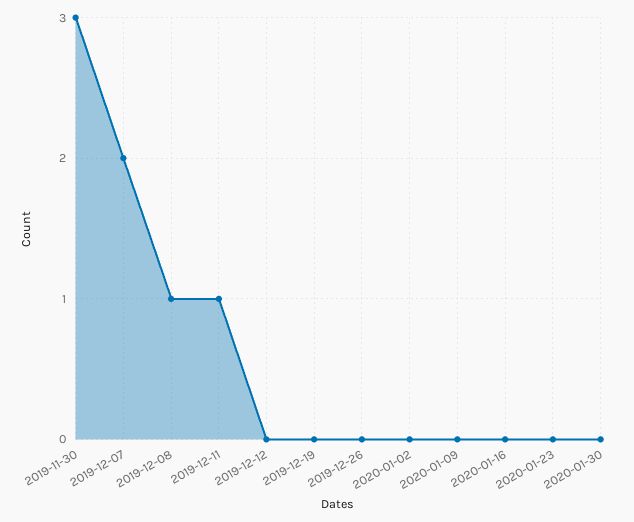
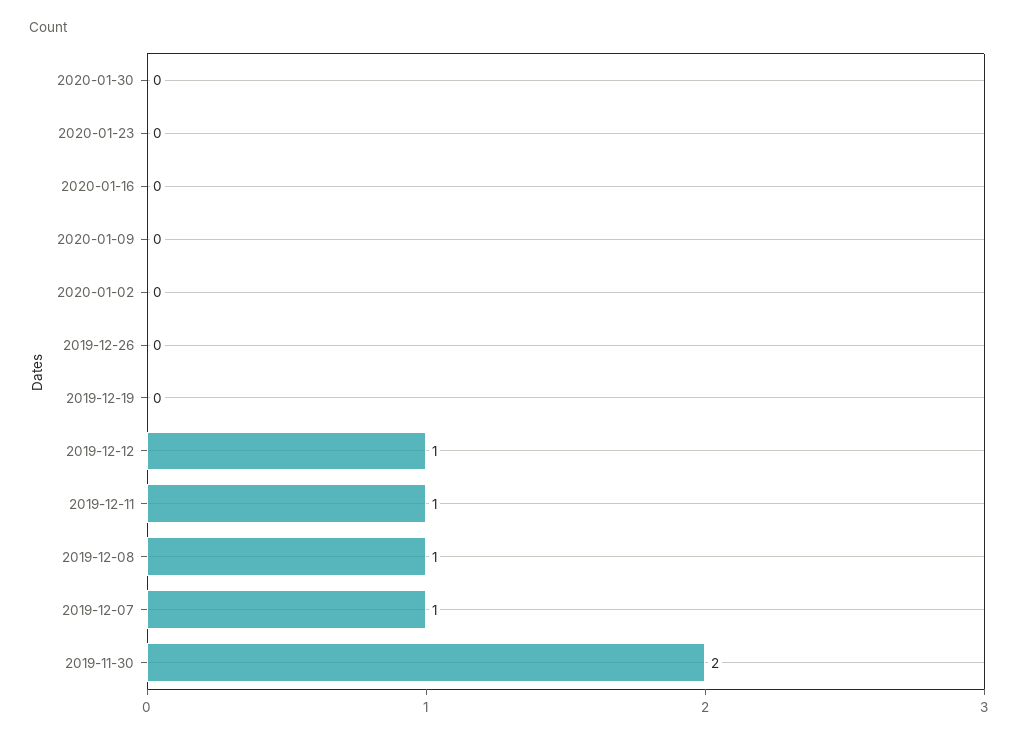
2019-11-30: 3 -> 2
2019-12-07: 2 -> 1
2019-12-12: 0 -> 1

